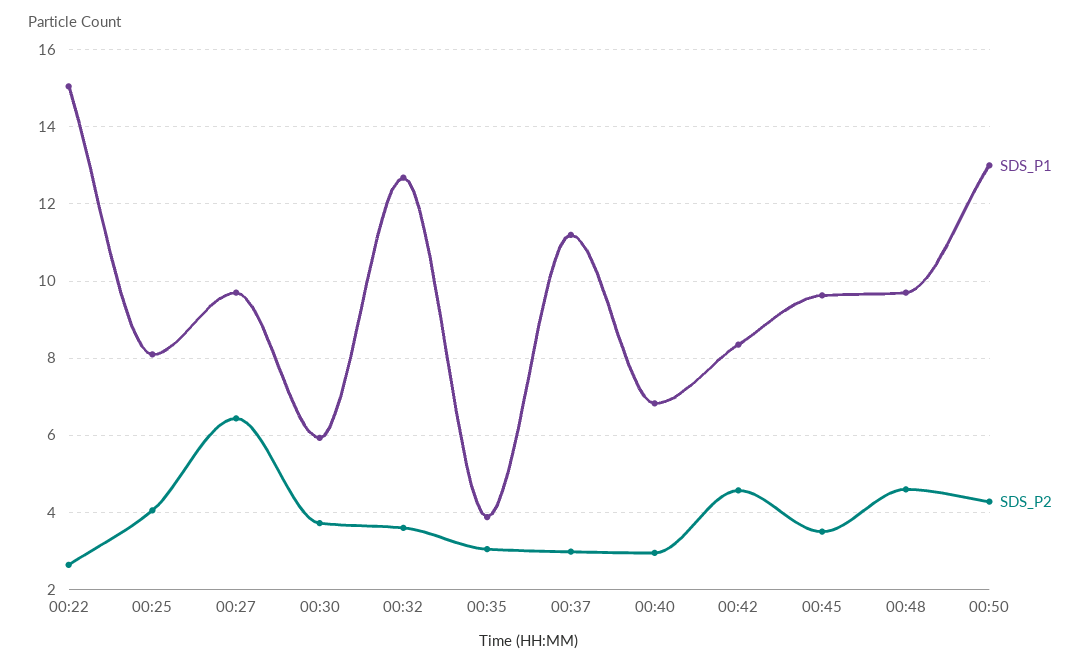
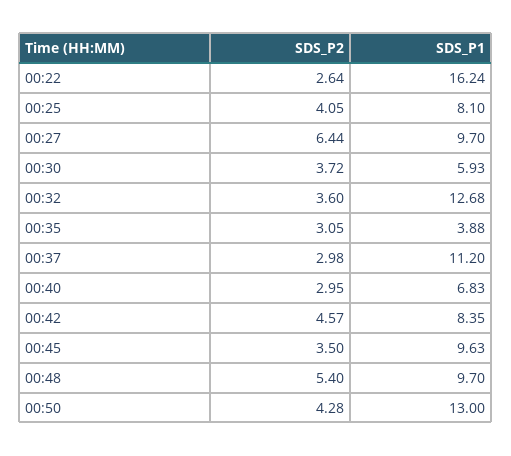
SDS_P1, 00:22: 15 -> 16.24
SDS_P2, 00:48: 4.6 -> 5.4

